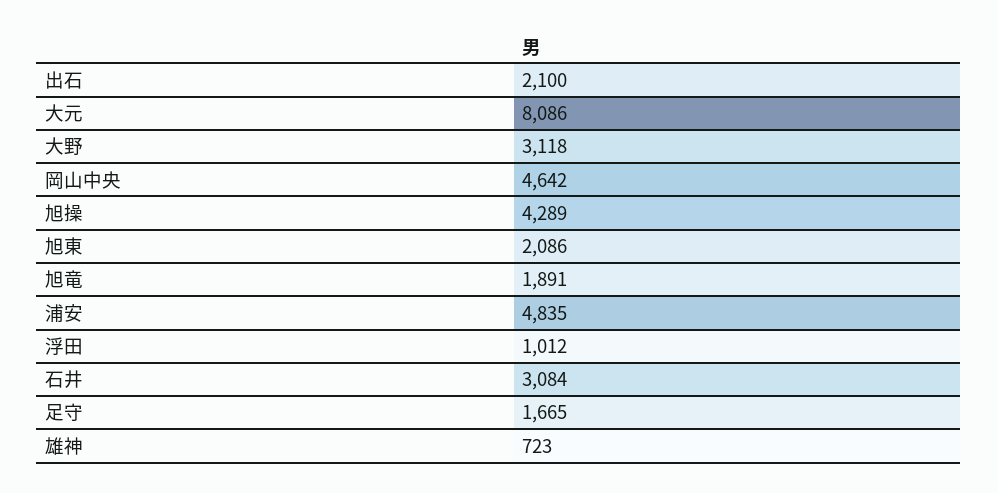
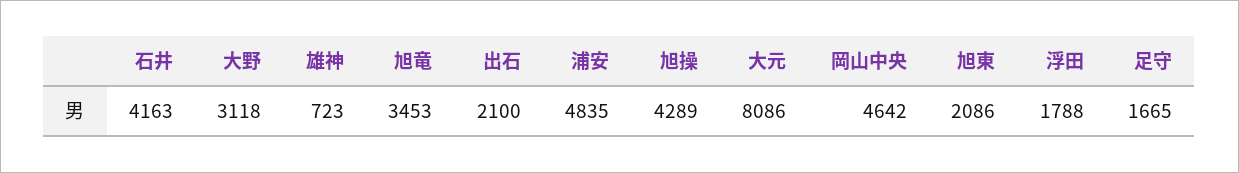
旭竜: 1891 -> 3453
浮田: 1012 -> 1788
石井: 3084 -> 4163

